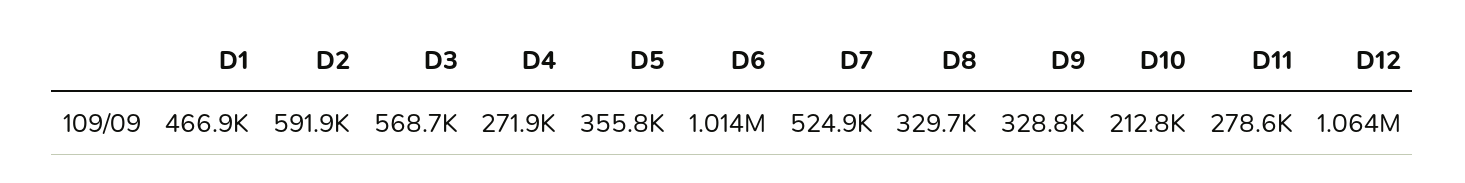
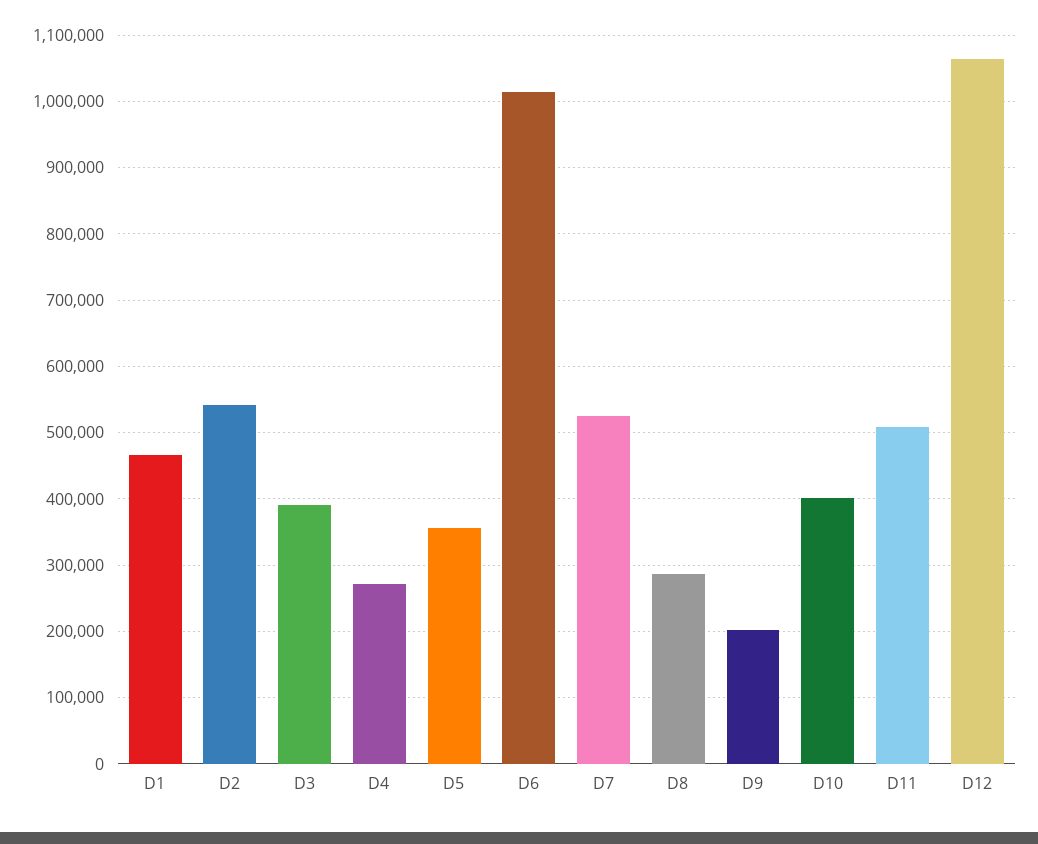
D2: 591900 -> 540000
D3: 568700 -> 390000
D8: 329700 -> 290000
D9: 328800 -> 200000
D10: 212800 -> 400000
D11: 278600 -> 510000

